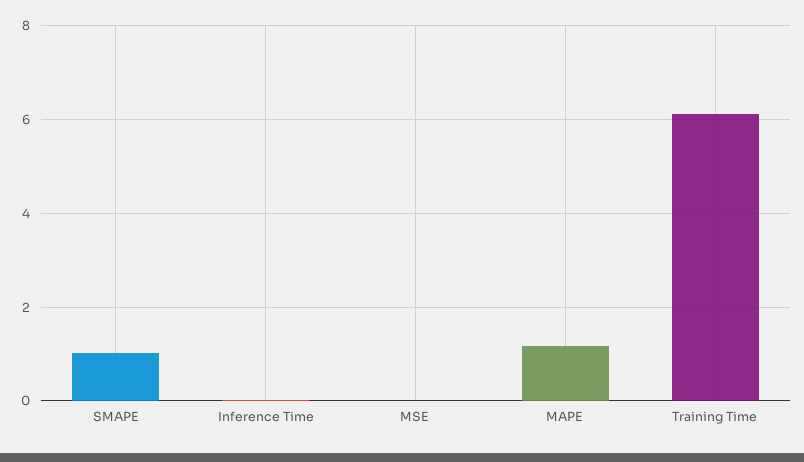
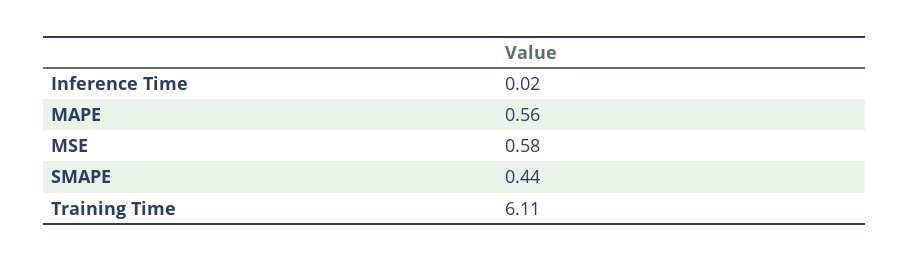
SMAPE: 1 -> 0.44
MSE: 0 -> 0.58
MAPE: 1.2 -> 0.56

